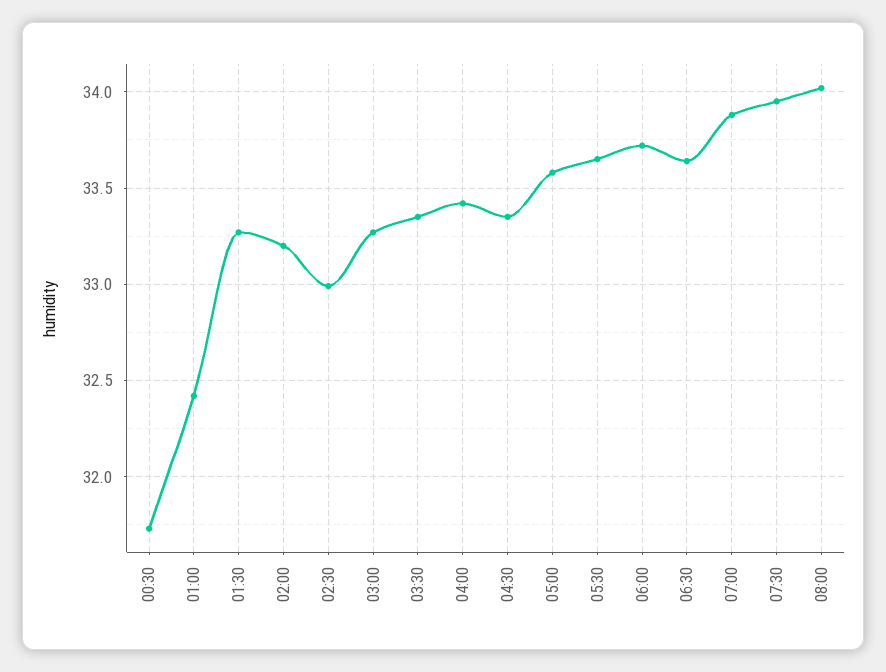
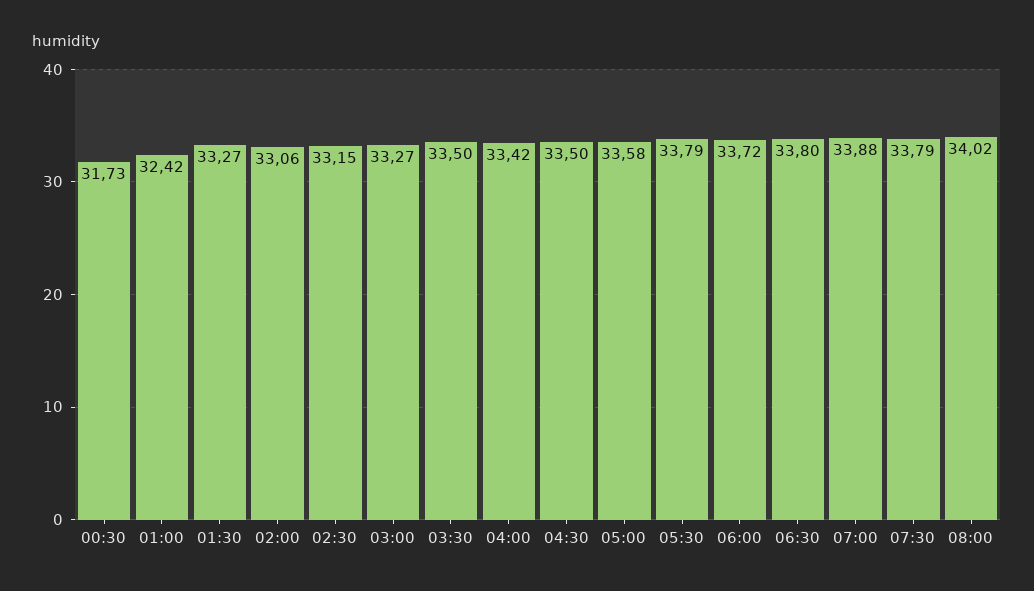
02:00: 33.2 -> 33.06
02:30: 33 -> 33.15
03:30: 33.35 -> 33.5
04:30: 33.35 -> 33.5
05:30: 33.65 -> 33.79
06:30: 33.65 -> 33.8
07:30: 33.95 -> 33.79

